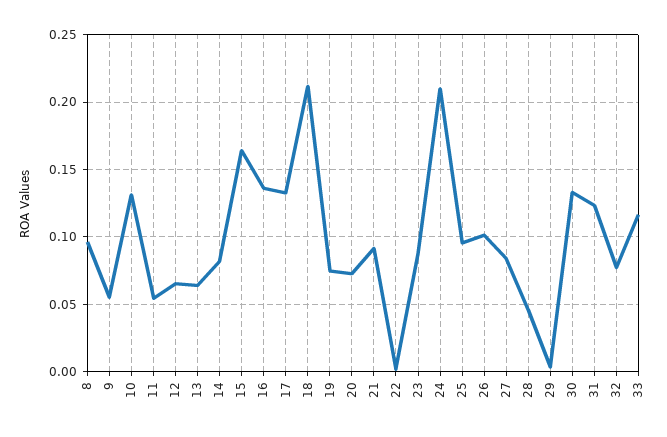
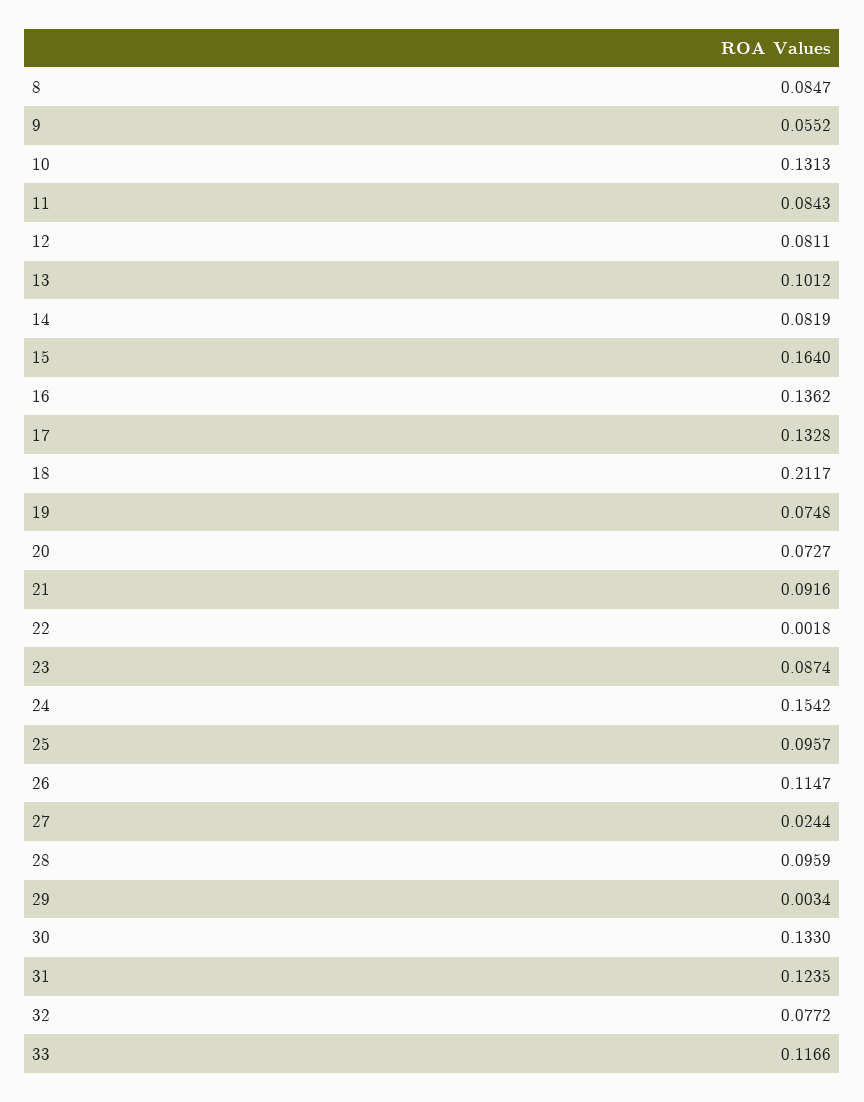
8: 0.095 -> 0.0847
11: 0.055 -> 0.0843
12: 0.065 -> 0.0811
13: 0.065 -> 0.1012
24: 0.21 -> 0.1542
26: 0.1 -> 0.1147
27: 0.085 -> 0.0244
28: 0.045 -> 0.0959

